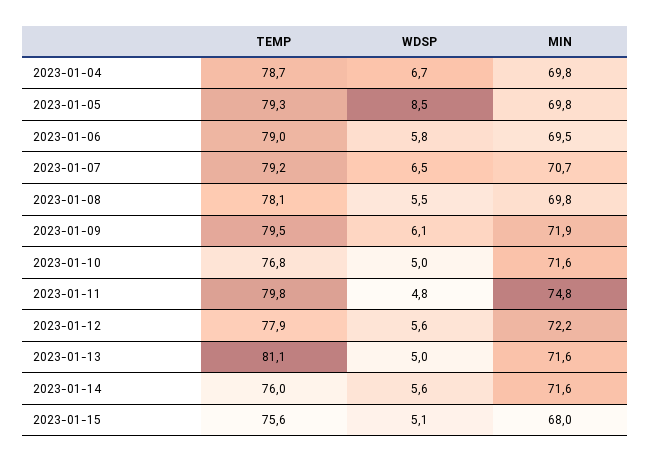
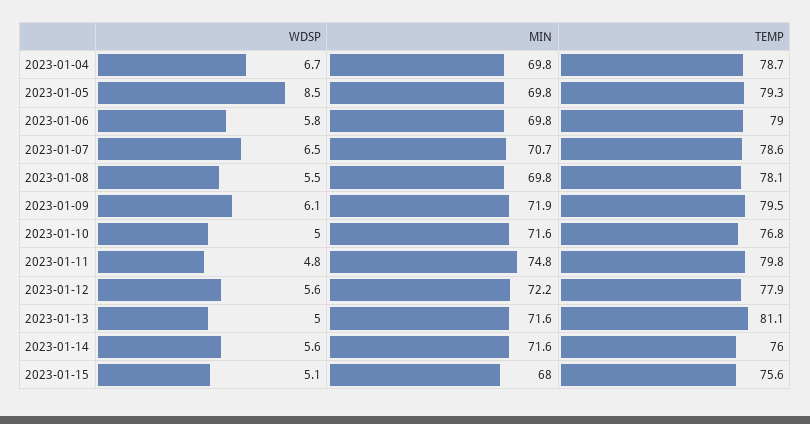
MIN, 2023-01-06: 69.5 -> 69.8
TEMP, 2023-01-07: 79.2 -> 78.6

